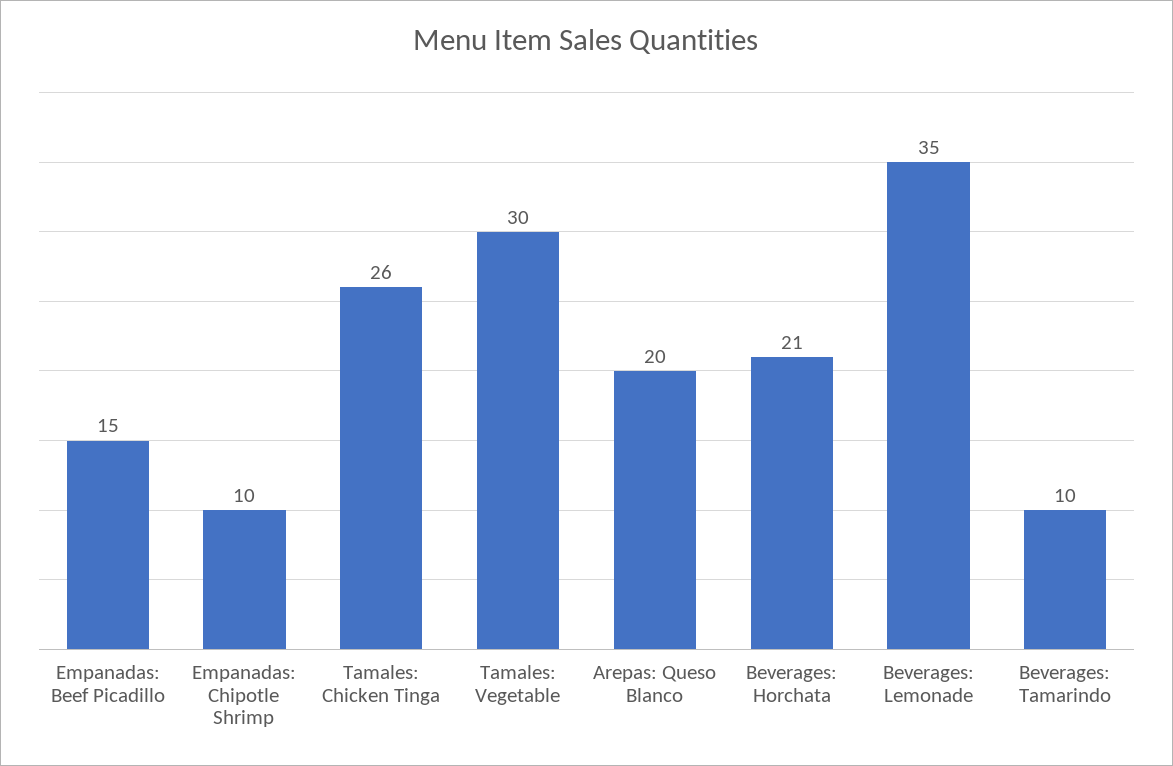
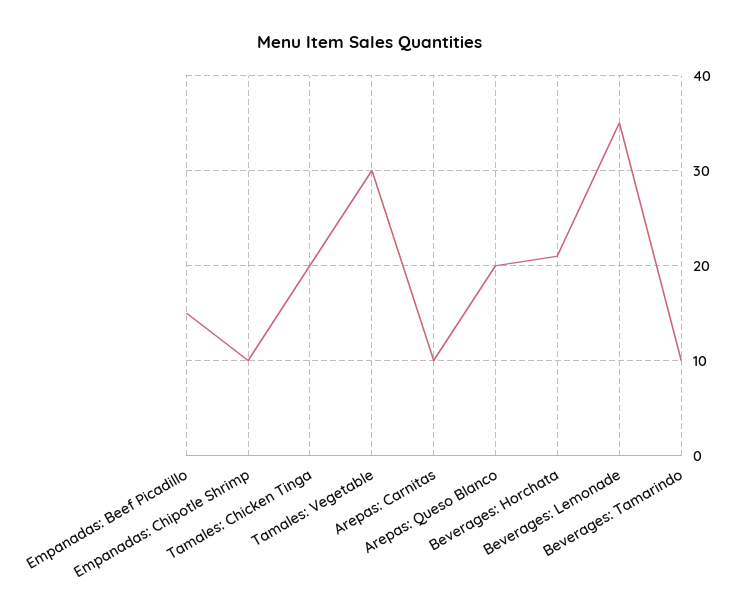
Tamales: Chicken Tinga: 26 -> 20
Arepas: Carnitas: none -> 10

